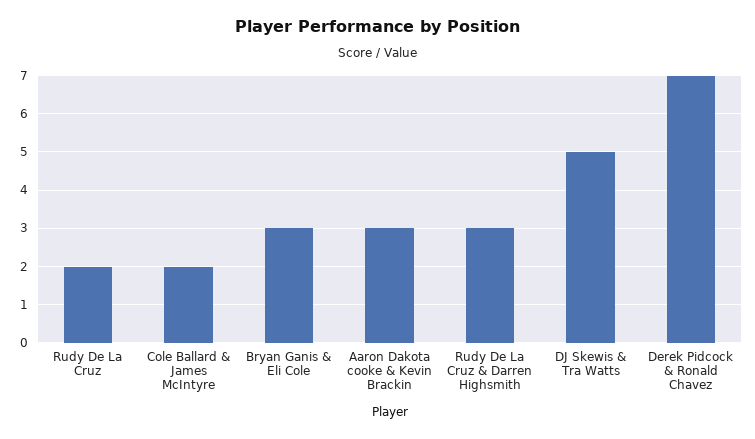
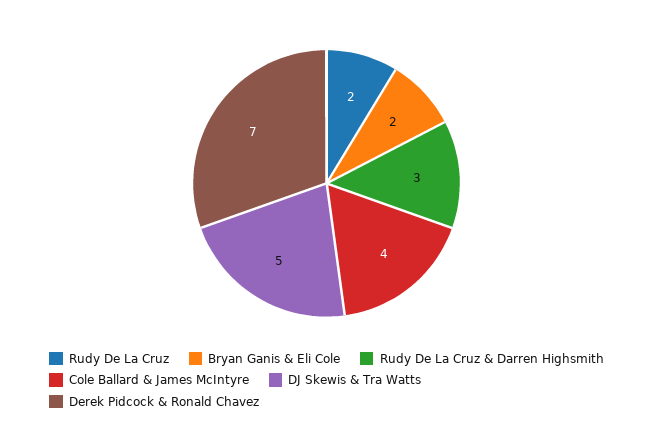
Cole Ballard & James McIntyre: 2 -> 4
Bryan Ganis & Eli Cole: 3 -> 2
Aaron Dakota cooke & Kevin Brackin: 3 -> none

